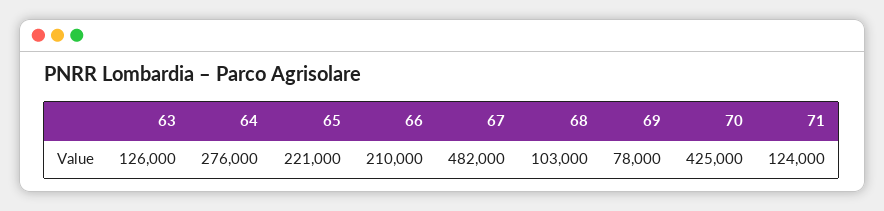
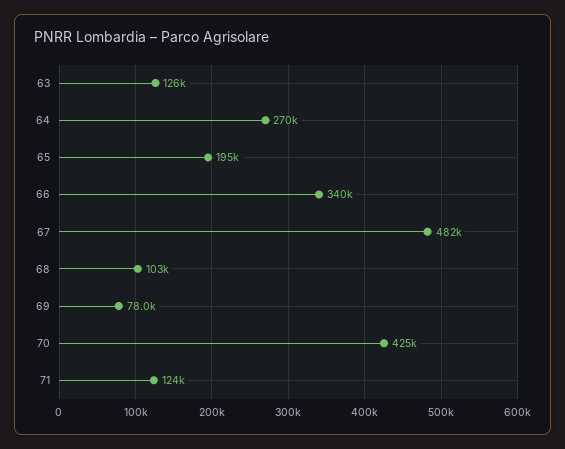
64: 276000 -> 270000
65: 221000 -> 195000
66: 210000 -> 340000

